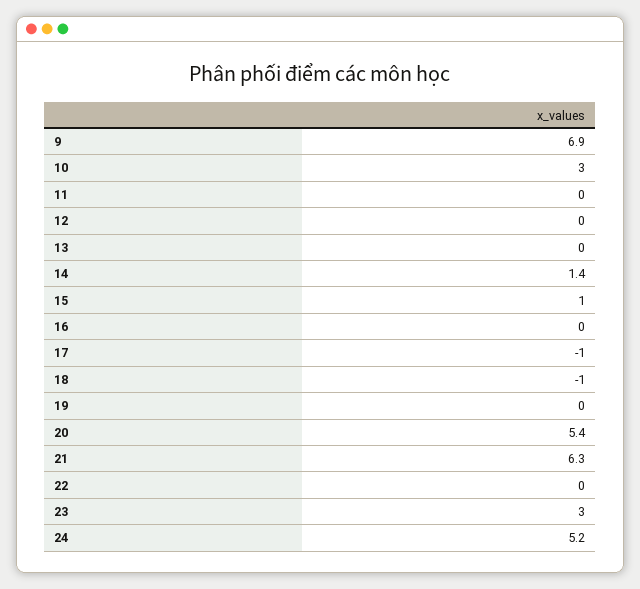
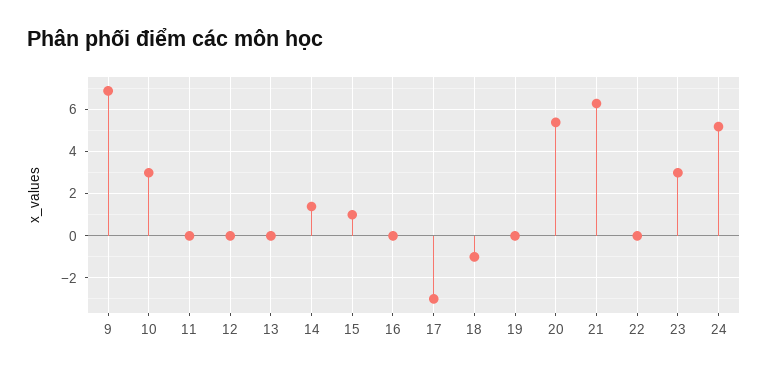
17: -1 -> -3

